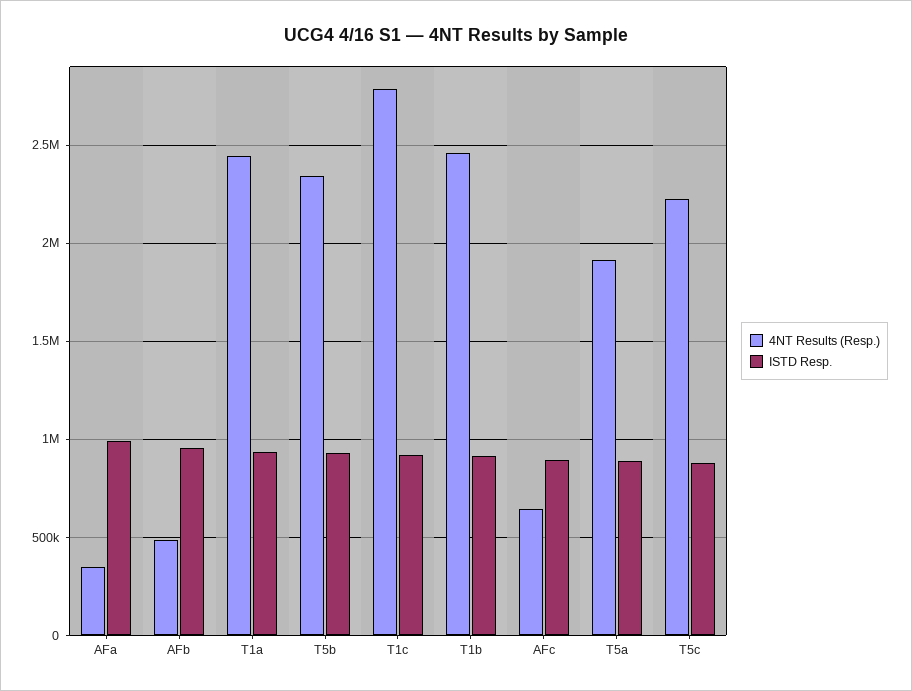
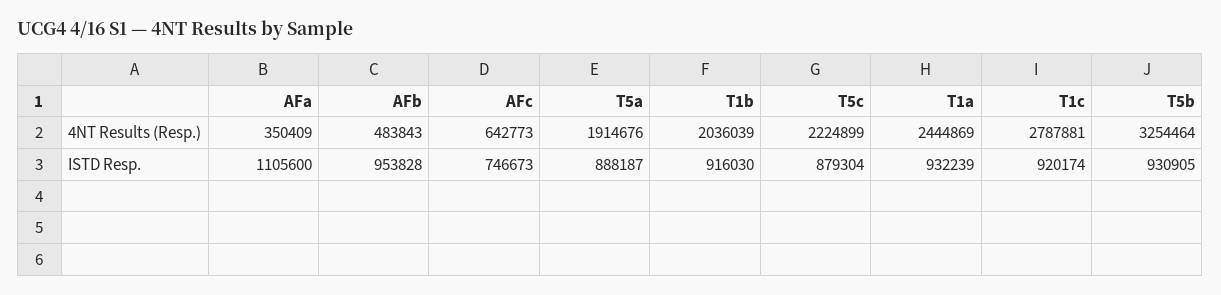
ISTD Resp., AFa: 1000000 -> 1105600
4NT Results (Resp.), T5b: 2350000 -> 3254464
4NT Results (Resp.), T1b: 2450000 -> 2036039
ISTD Resp., AFc: 900000 -> 746673

